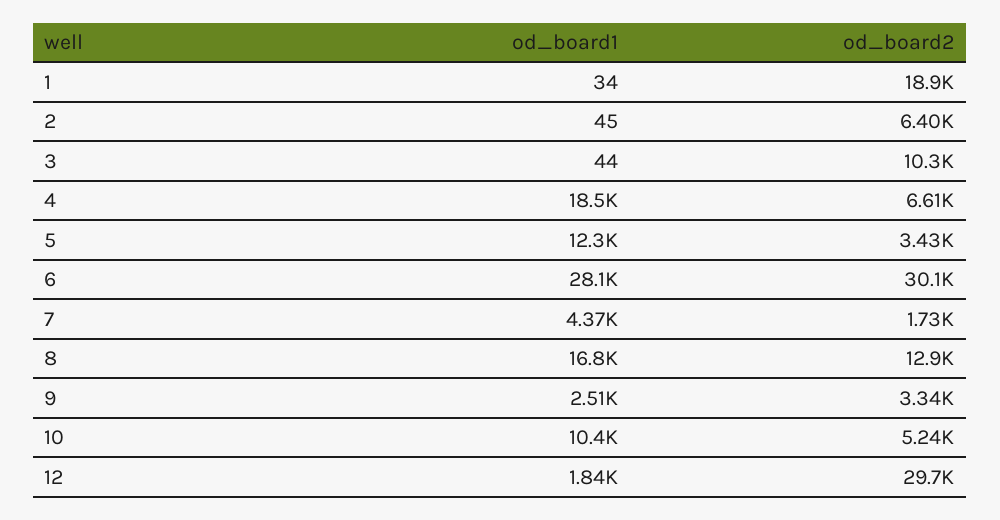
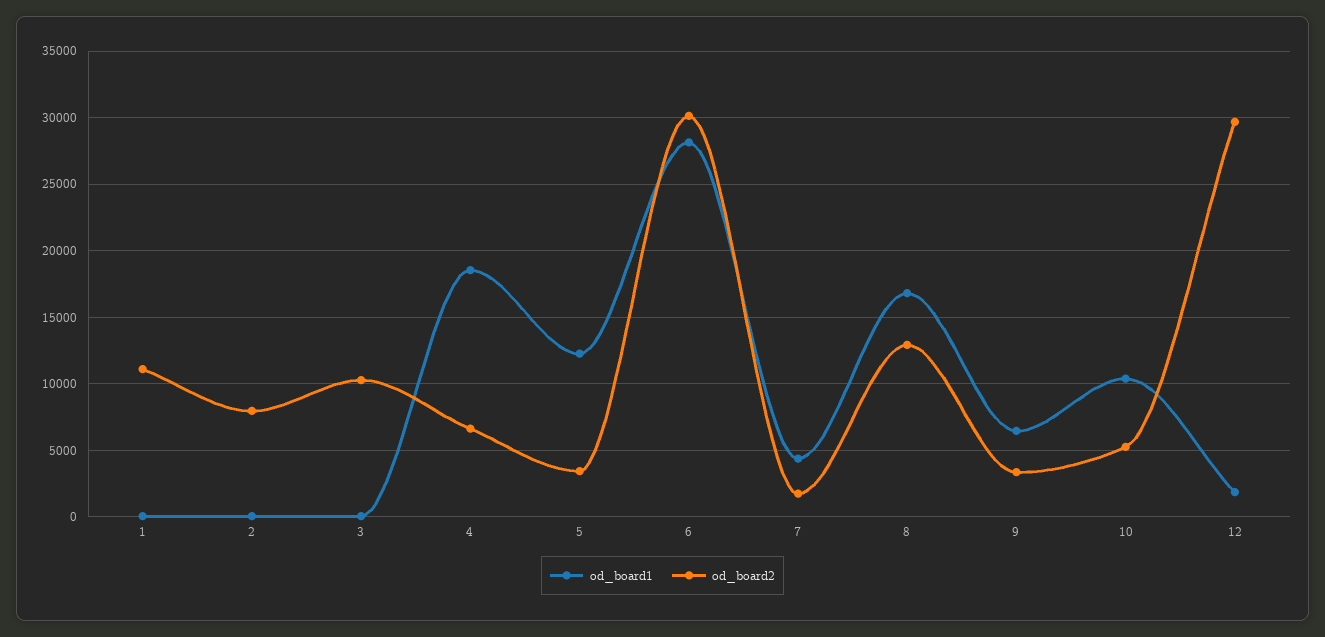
od_board2, 1: 18900 -> 11000
od_board2, 2: 6400 -> 8000
od_board1, 9: 2510 -> 6500

